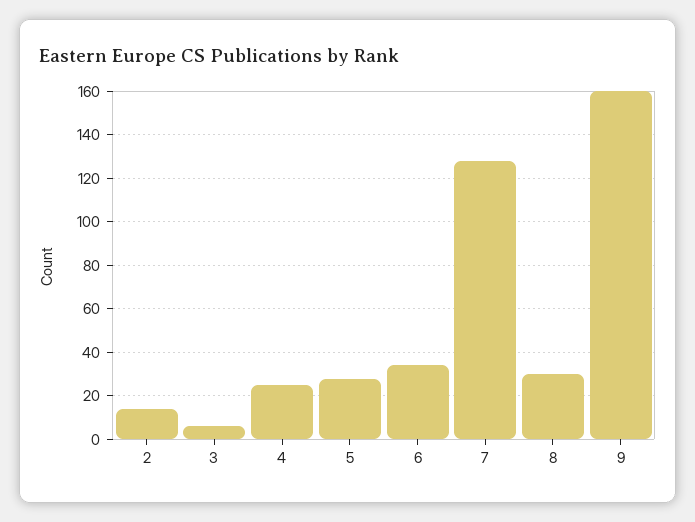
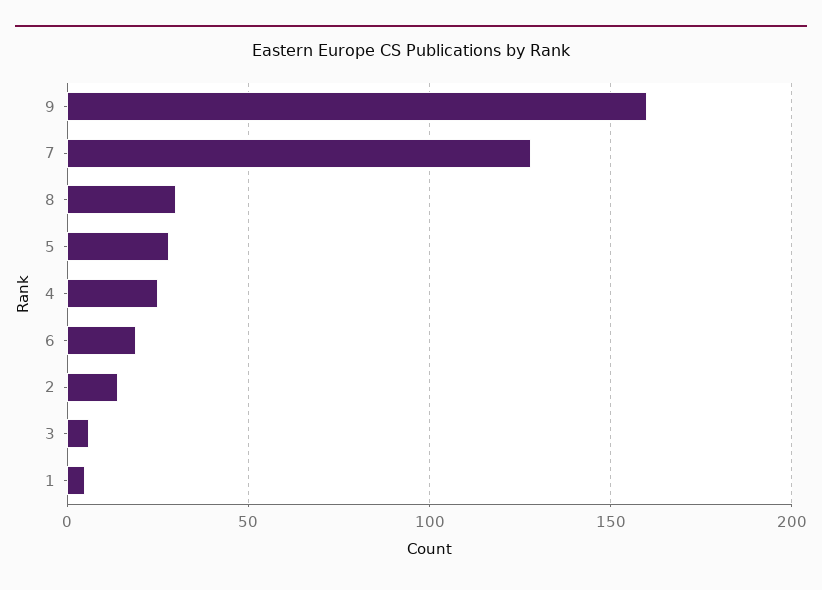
6: 35 -> 20
1: none -> 5

